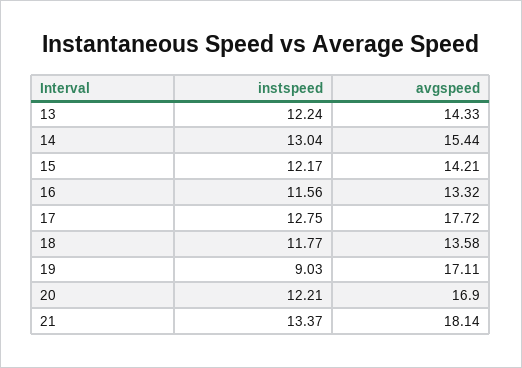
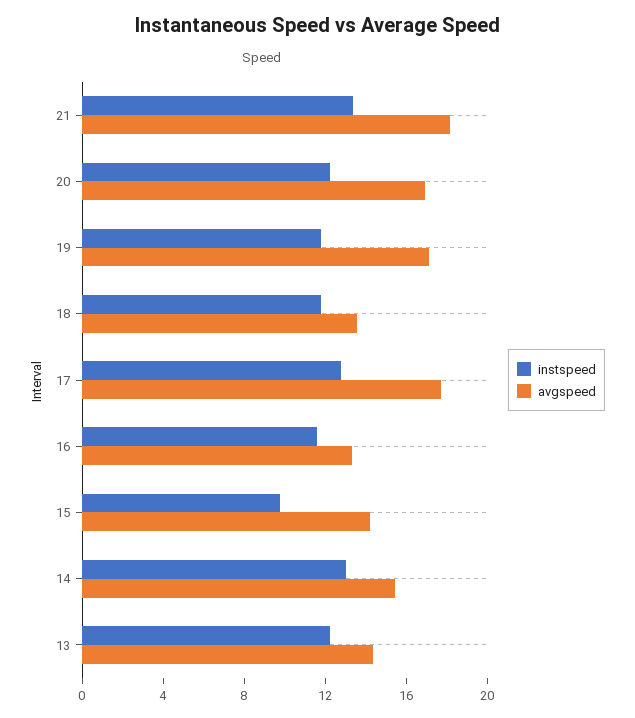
instspeed, 15: 12.17 -> 10
instspeed, 19: 9.03 -> 12

